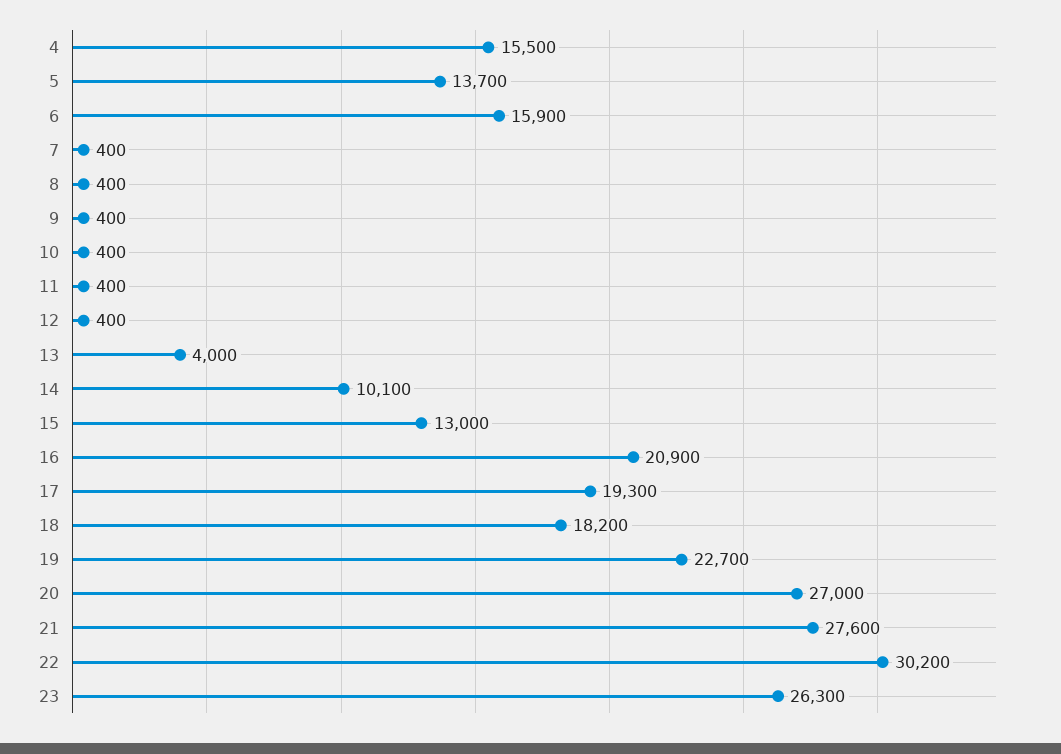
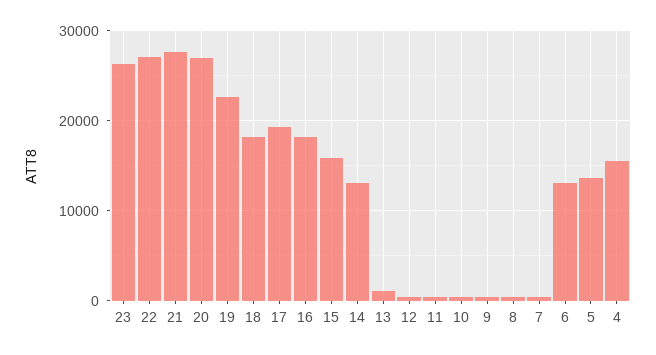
6: 15900 -> 13000
13: 4000 -> 1000
14: 10100 -> 13000
15: 13000 -> 16000
16: 20900 -> 18000
22: 30200 -> 27000

